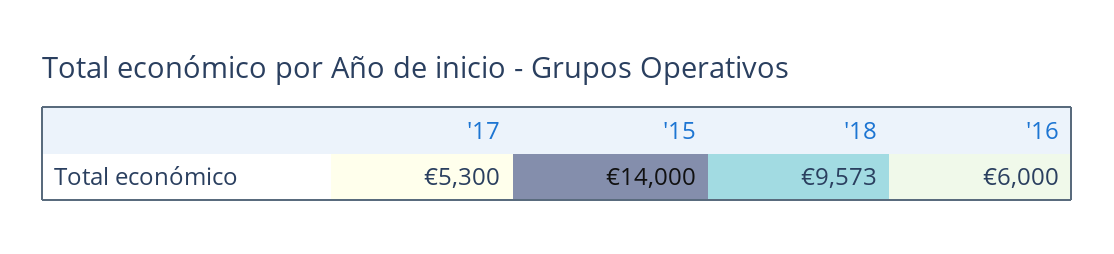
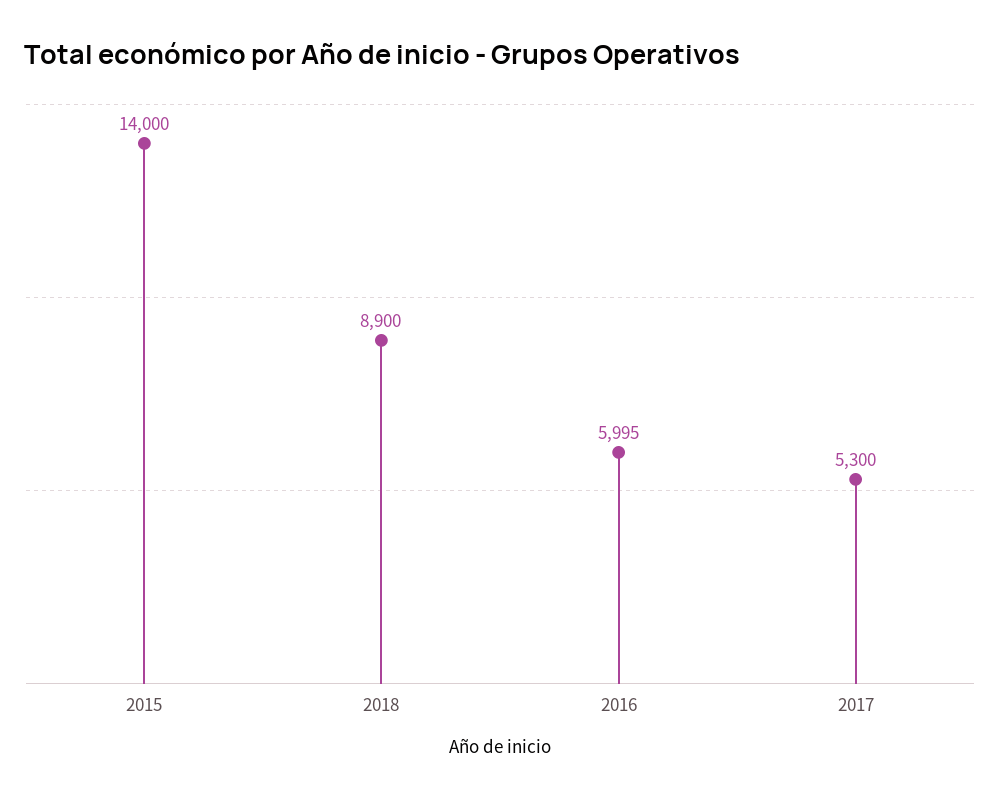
'18: 9573 -> 8900
'16: 6000 -> 5995

